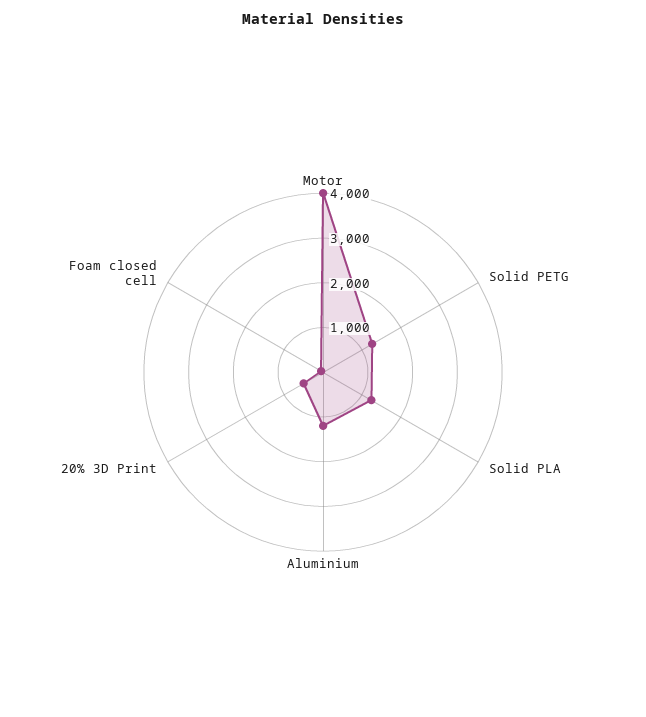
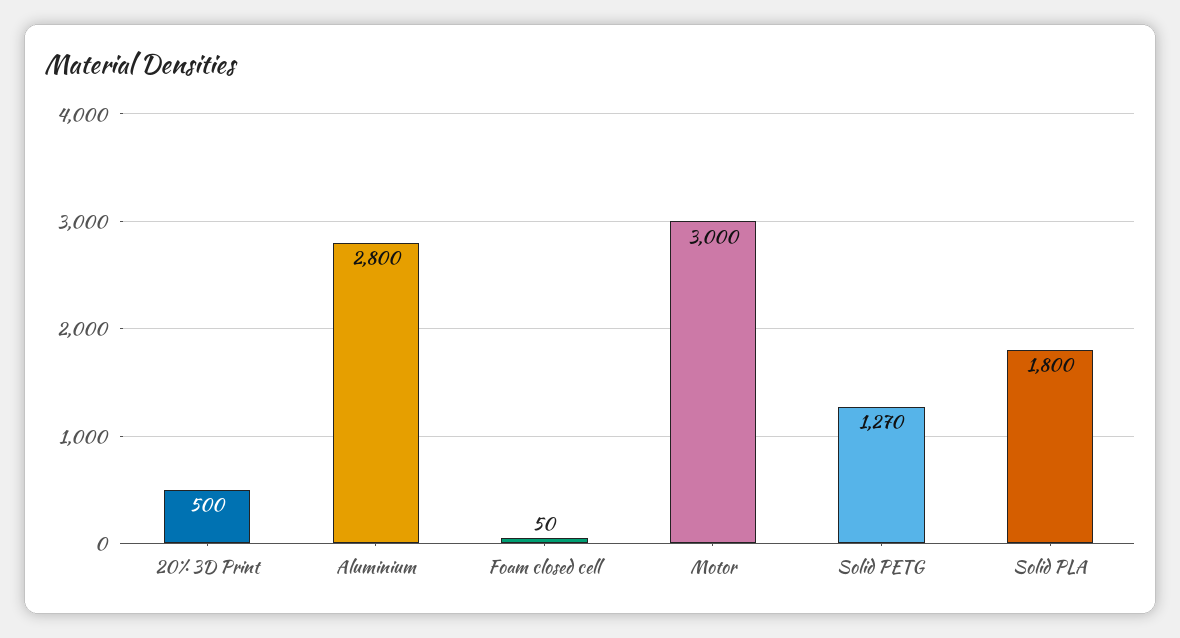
Motor: 4000 -> 3000
Solid PLA: 1200 -> 1800
Aluminium: 1200 -> 2800

